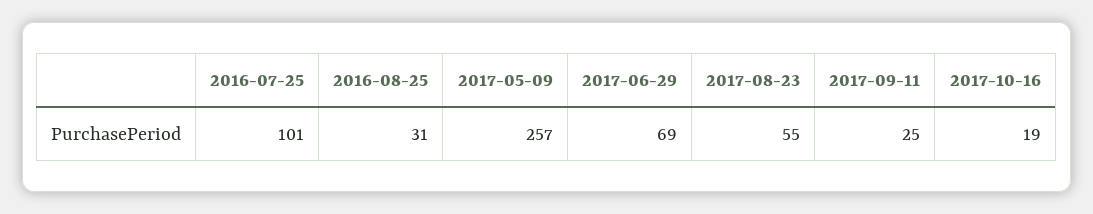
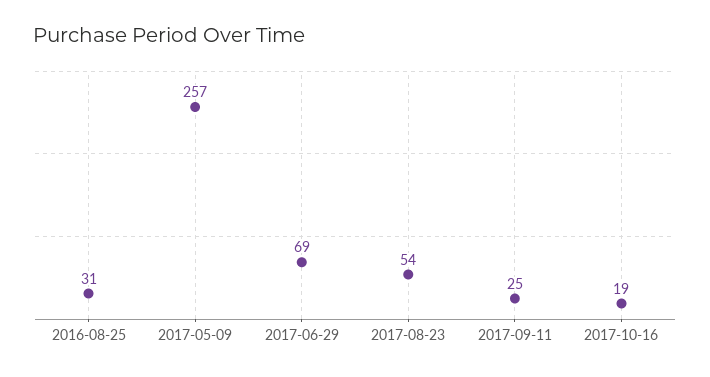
2016-07-25: 101 -> none
2017-08-23: 55 -> 54

